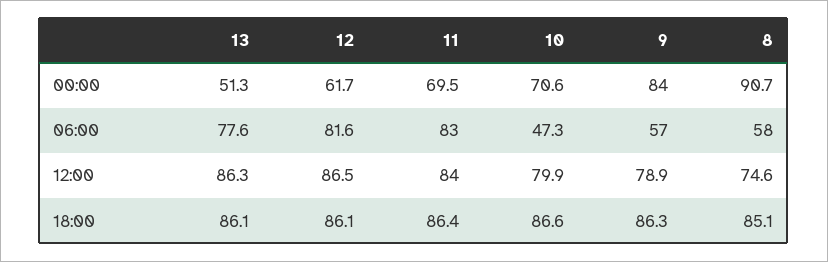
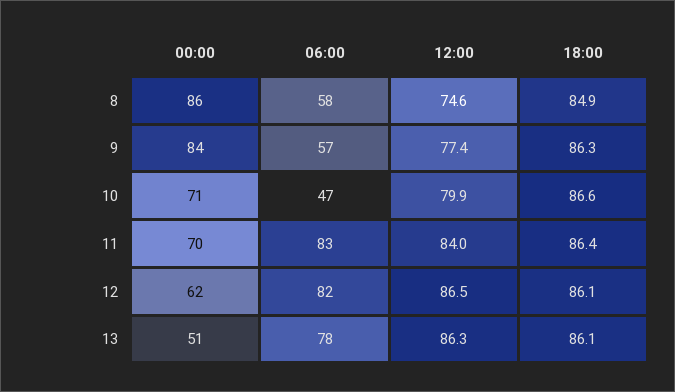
8, 00:00: 90.7 -> 86
9, 12:00: 78.9 -> 77.4
8, 18:00: 85.1 -> 84.9

